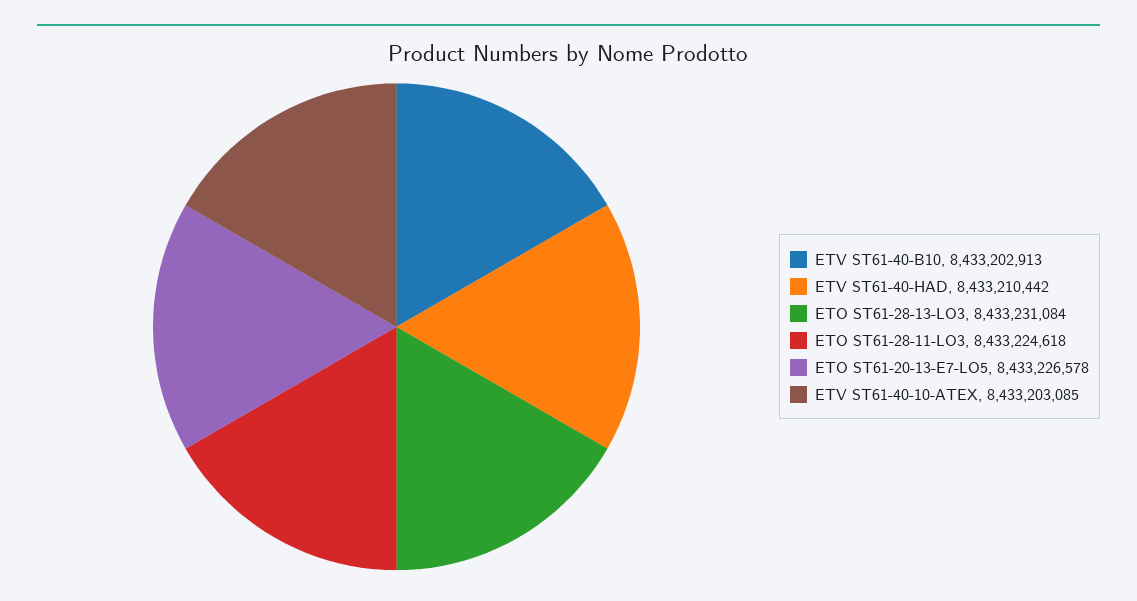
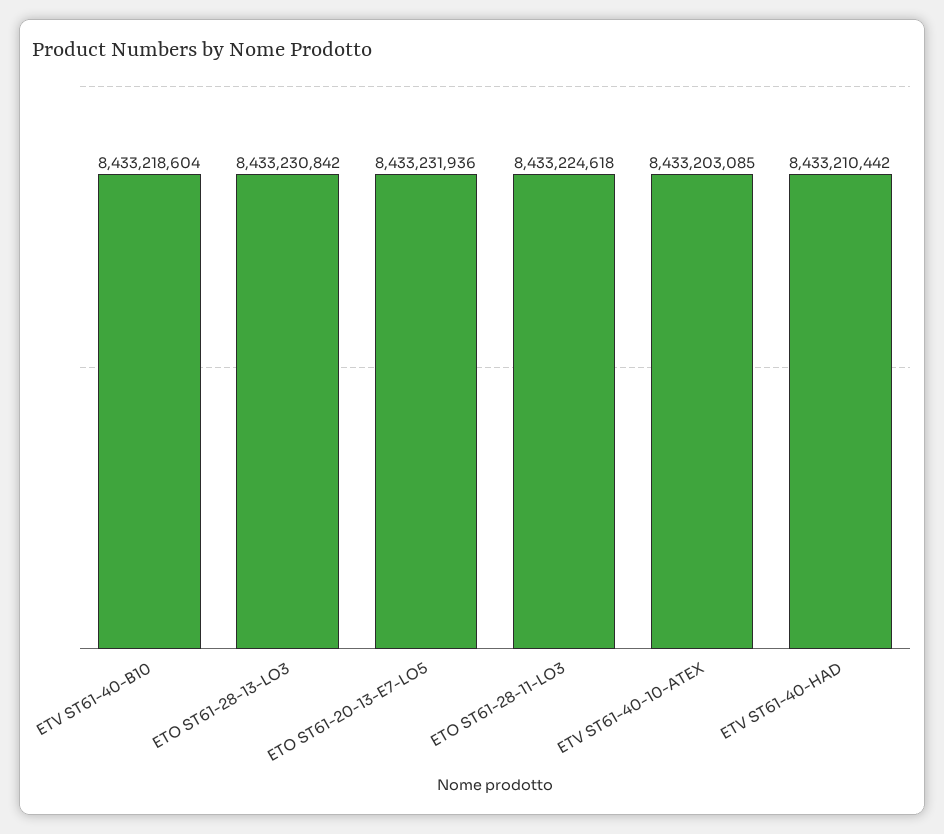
ETV ST61-40-B10: 8433202913 -> 8433218604
ETO ST61-28-13-LO3: 8433231084 -> 8433230842
ETO ST61-20-13-E7-LO5: 8433226578 -> 8433231936

